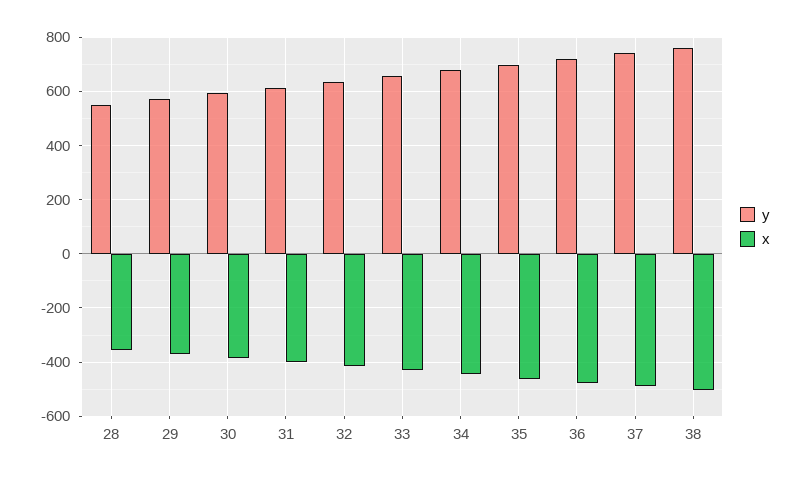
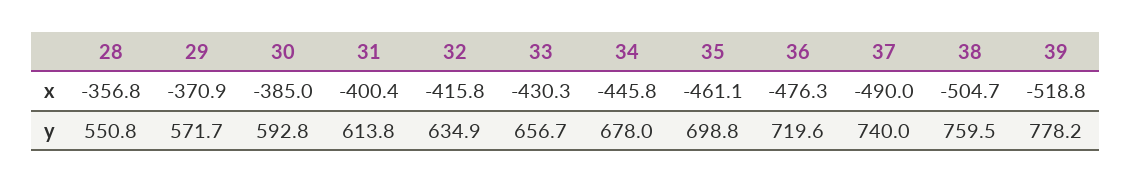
x, 39: none -> -518.8
y, 39: none -> 778.2

